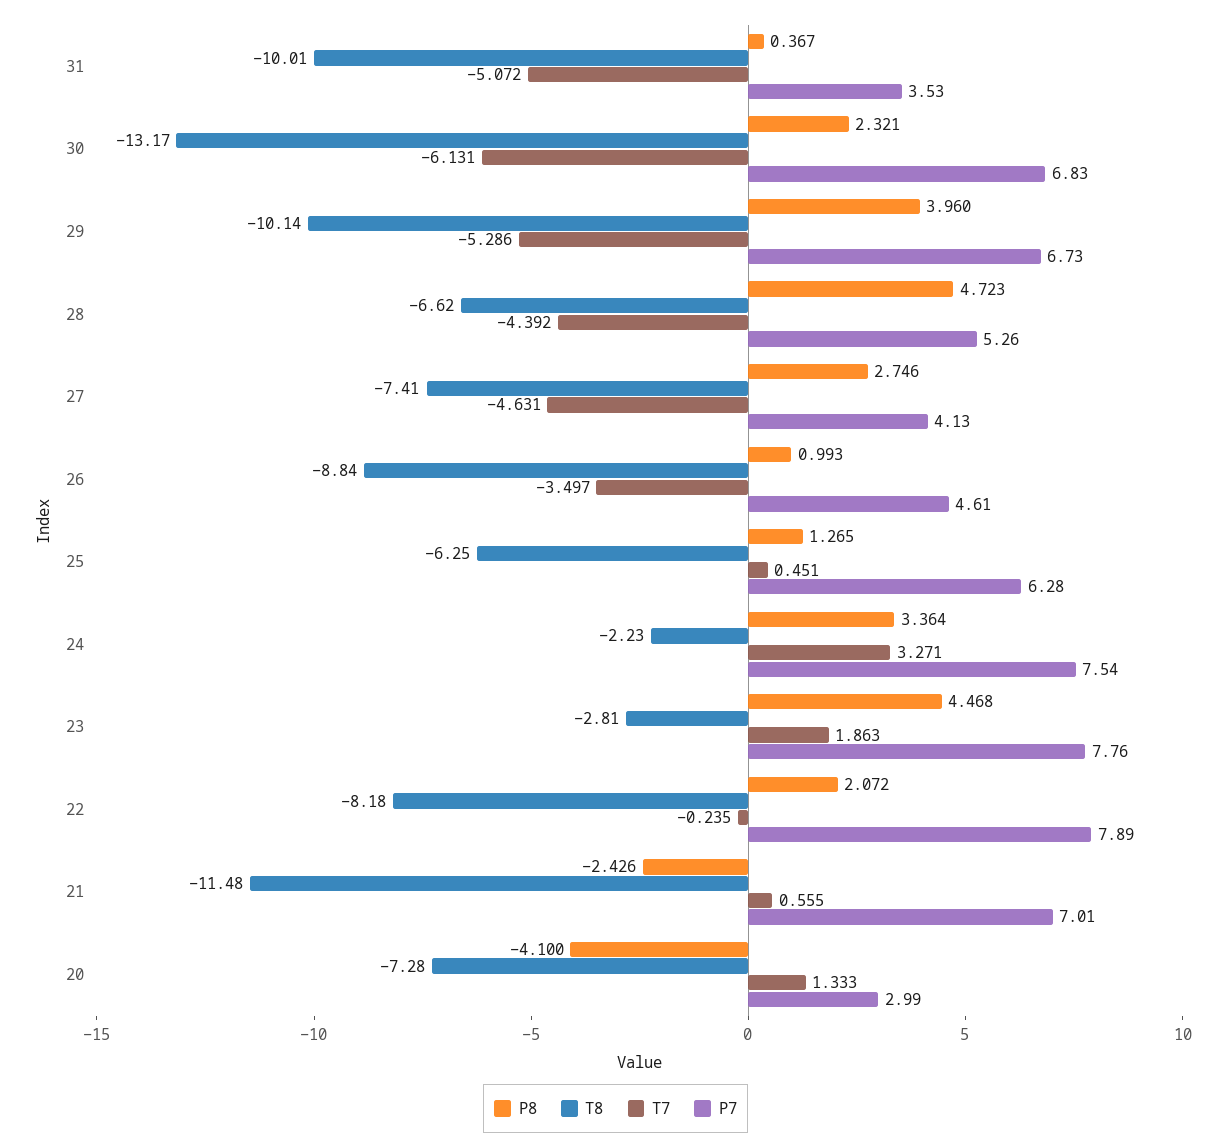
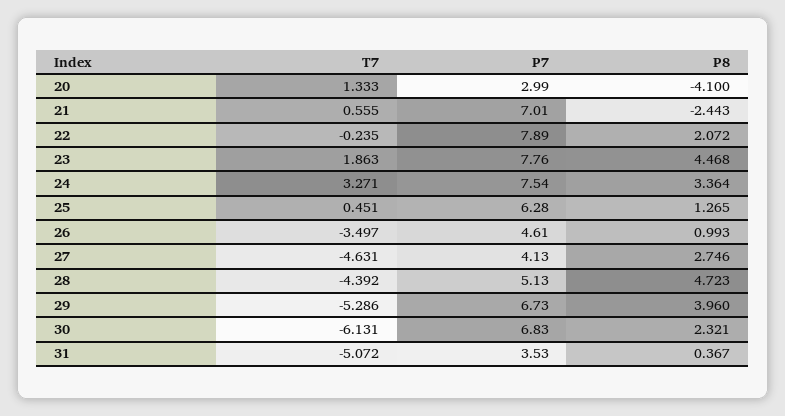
T8, 31: -10.01 -> none
T8, 30: -13.17 -> none
T8, 29: -10.14 -> none
T8, 28: -6.62 -> none
P7, 28: 5.26 -> 5.13
T8, 27: -7.41 -> none
T8, 26: -8.84 -> none
T8, 25: -6.25 -> none
T8, 24: -2.23 -> none
T8, 23: -2.81 -> none
T8, 22: -8.18 -> none
P8, 21: -2.426 -> -2.443
T8, 21: -11.48 -> none
T8, 20: -7.28 -> none

